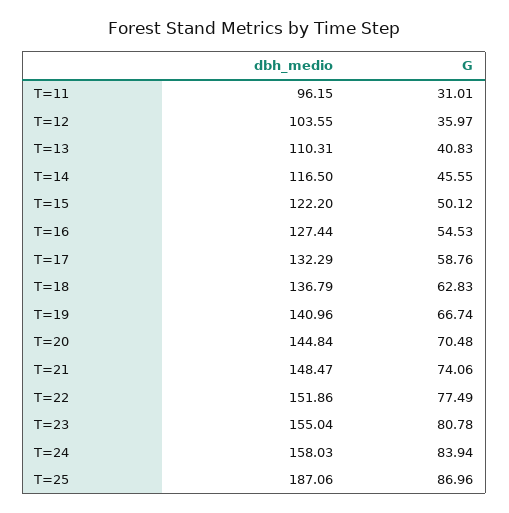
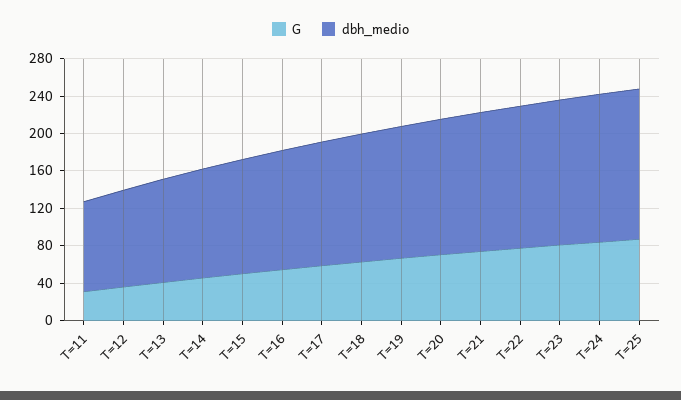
dbh_medio, T=25: 187.06 -> 160

